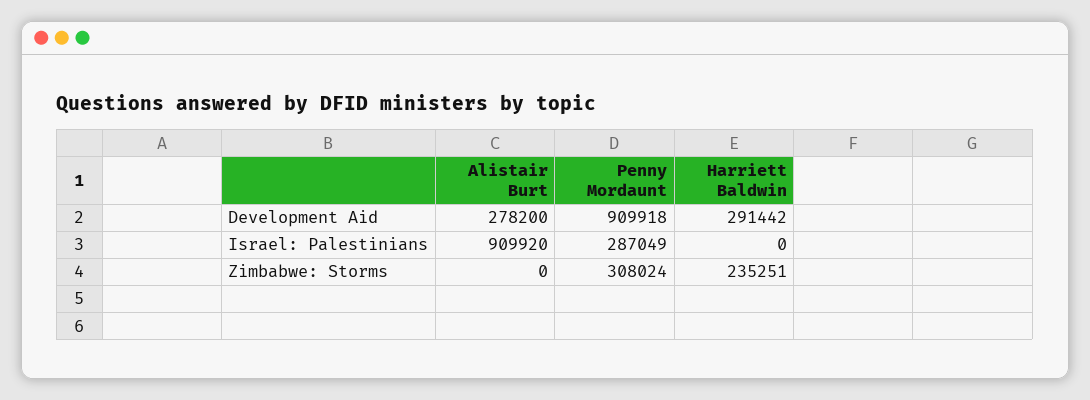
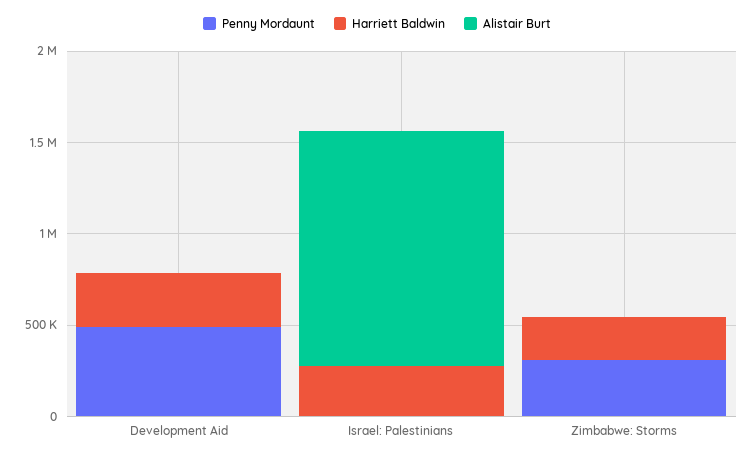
Alistair Burt, Development Aid: 278200 -> 0
Penny Mordaunt, Development Aid: 909918 -> 500000
Alistair Burt, Israel: Palestinians: 909920 -> 1300000
Penny Mordaunt, Israel: Palestinians: 287049 -> 0
Harriett Baldwin, Israel: Palestinians: 0 -> 300000

